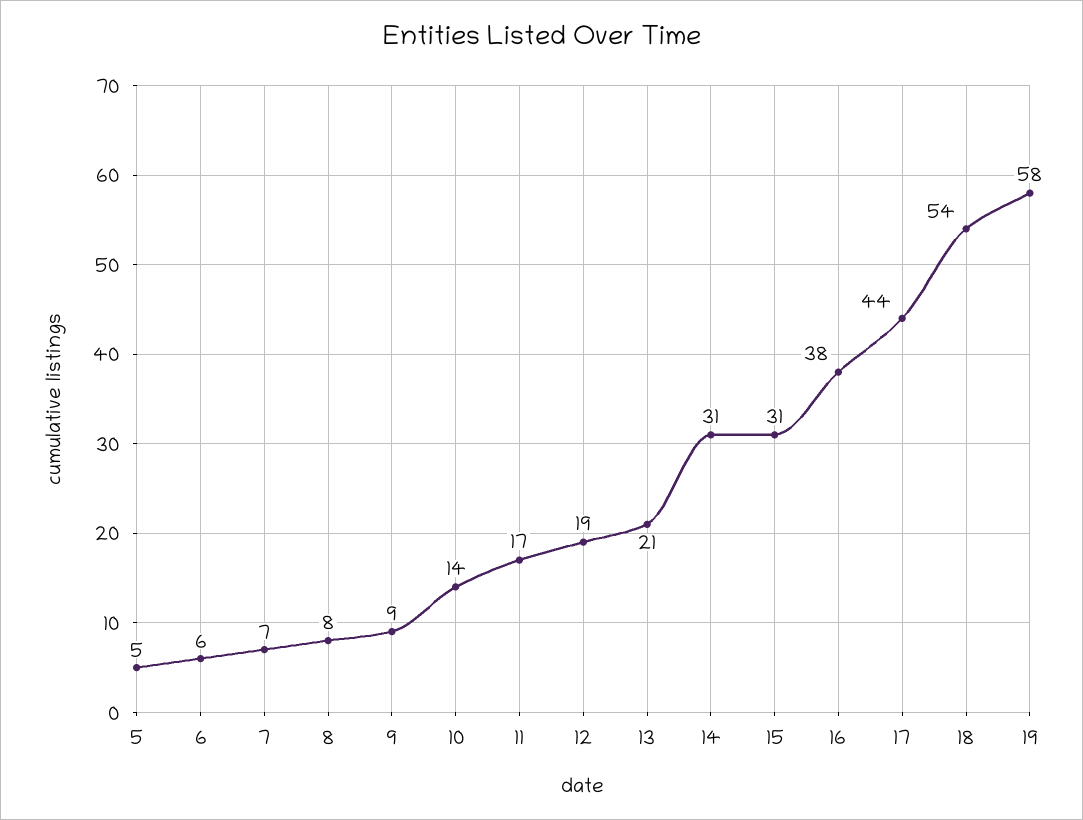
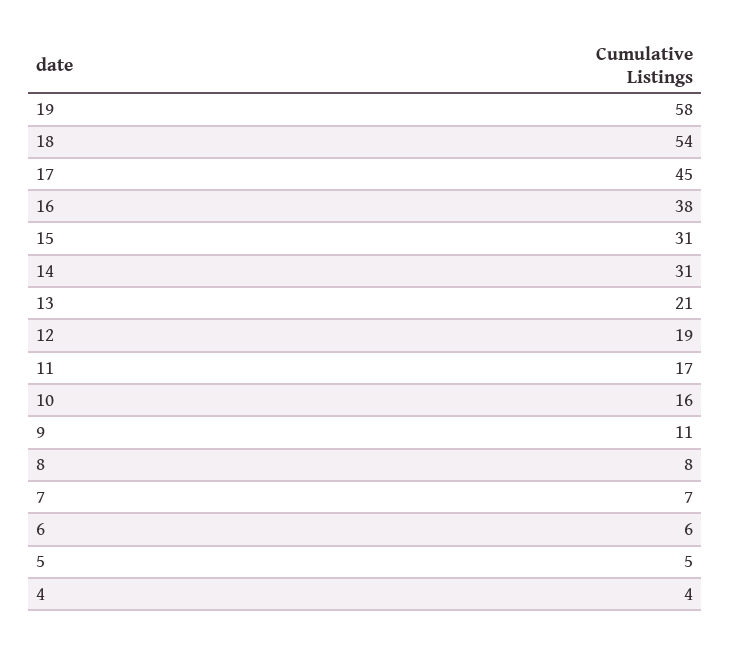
9: 9 -> 11
10: 14 -> 16
17: 44 -> 45
4: none -> 4

